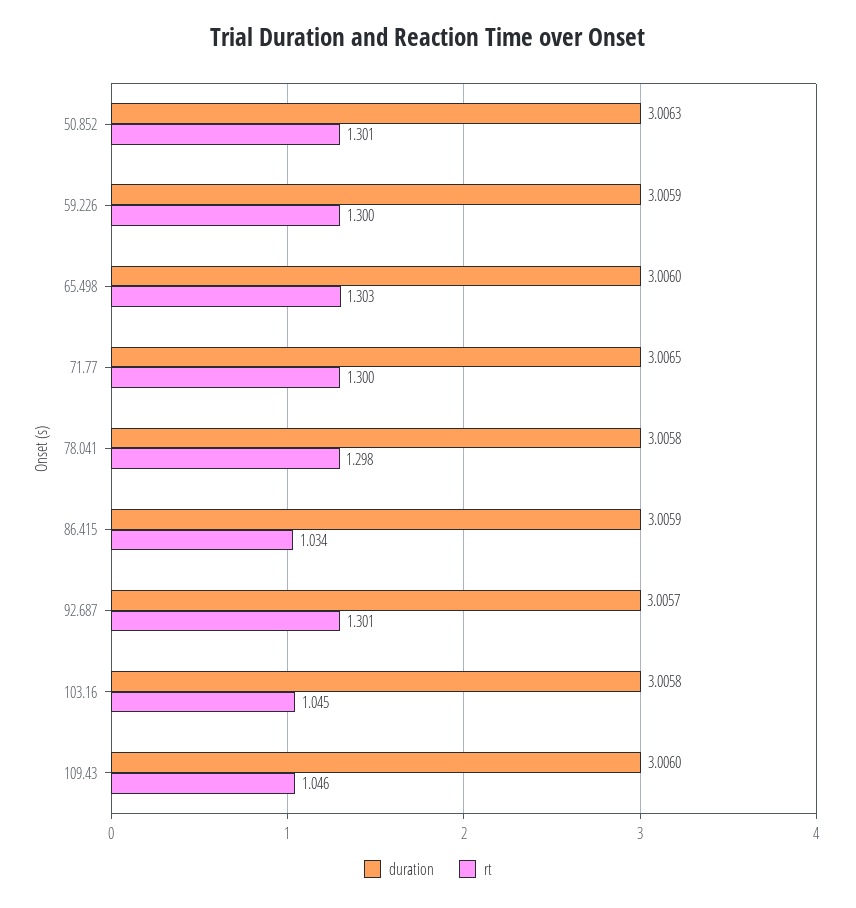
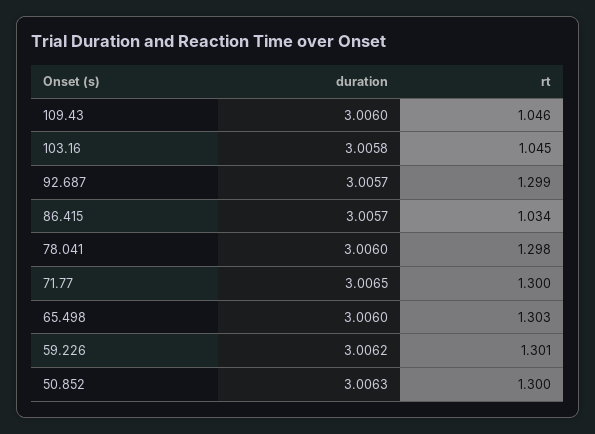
rt, 50.852: 1.301 -> 1.3
duration, 59.226: 3.0059 -> 3.0062
rt, 59.226: 1.3 -> 1.301
duration, 78.041: 3.0058 -> 3.006
duration, 86.415: 3.0059 -> 3.0057
rt, 92.687: 1.301 -> 1.299

